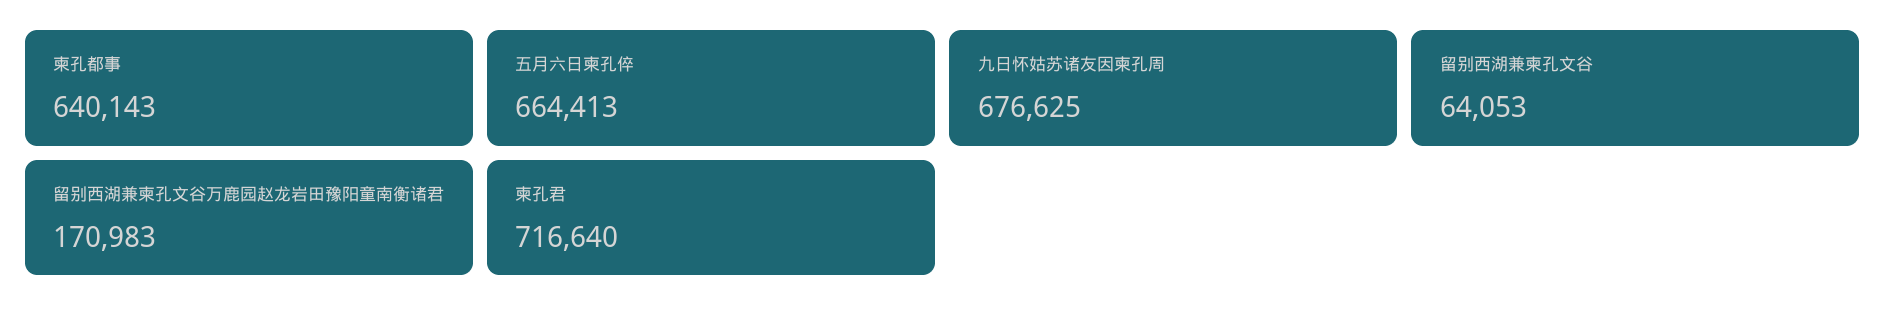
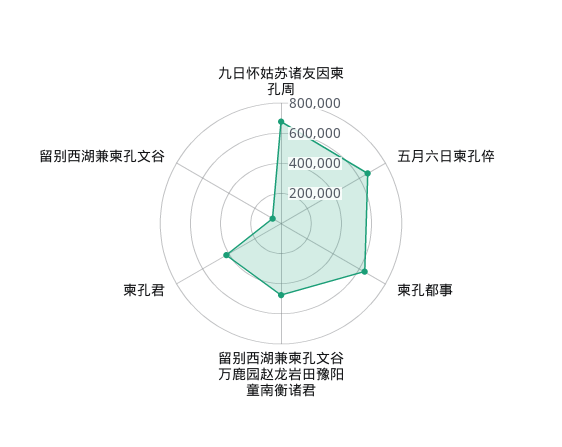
留别西湖兼柬孔文谷万鹿园赵龙岩田豫阳童南衡诸君: 170983 -> 500000
柬孔君: 716640 -> 400000

